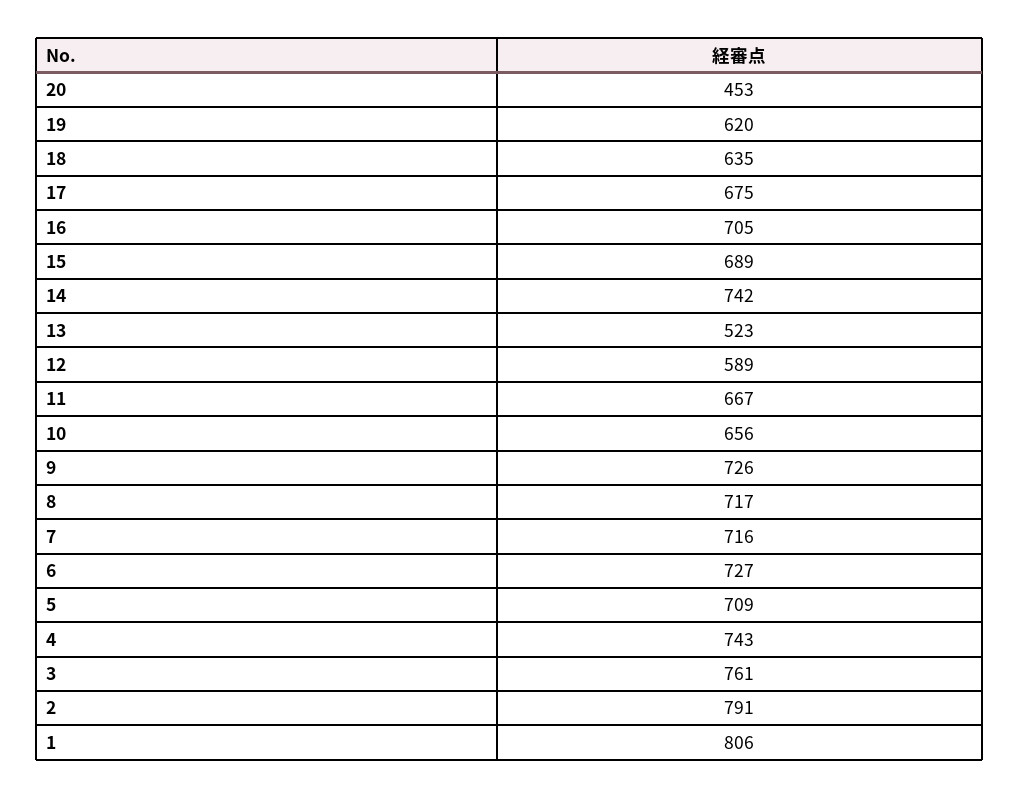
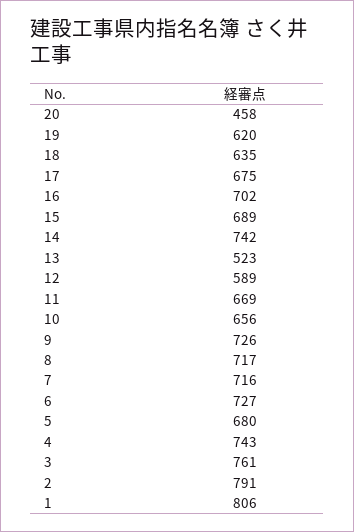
20: 453 -> 458
16: 705 -> 702
11: 667 -> 669
5: 709 -> 680

